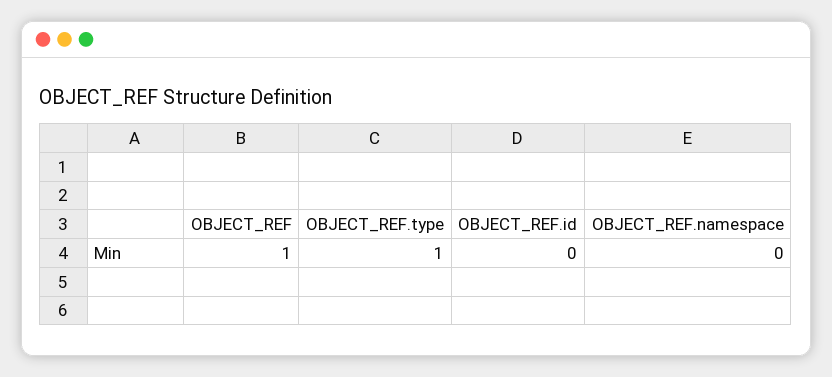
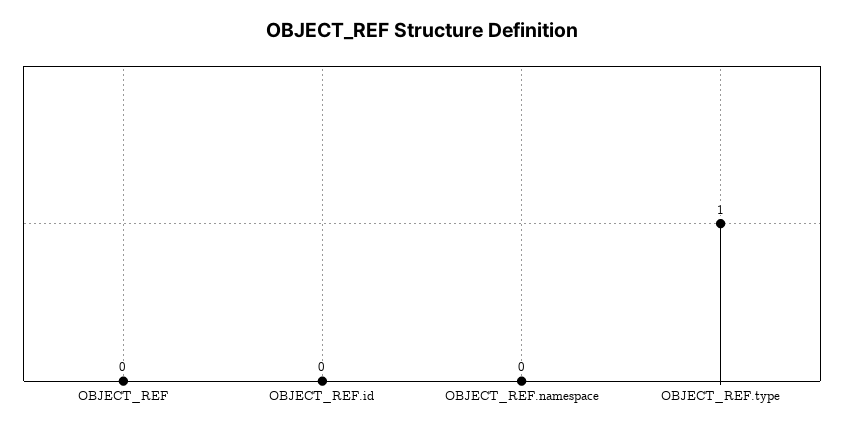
OBJECT_REF: 1 -> 0

